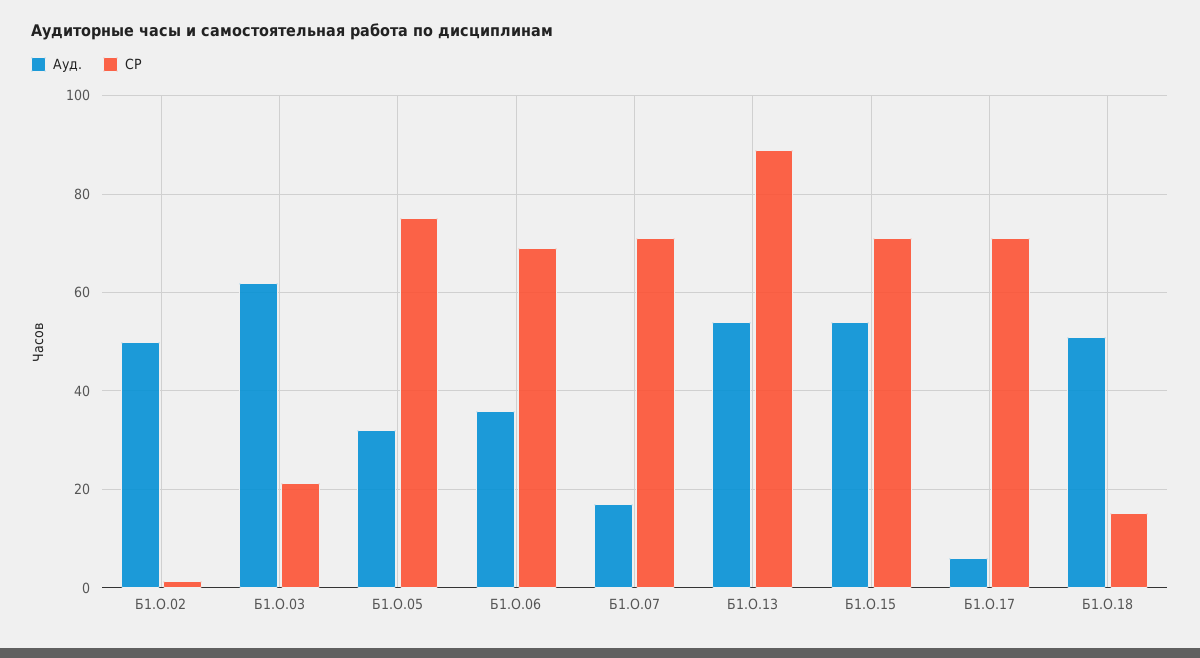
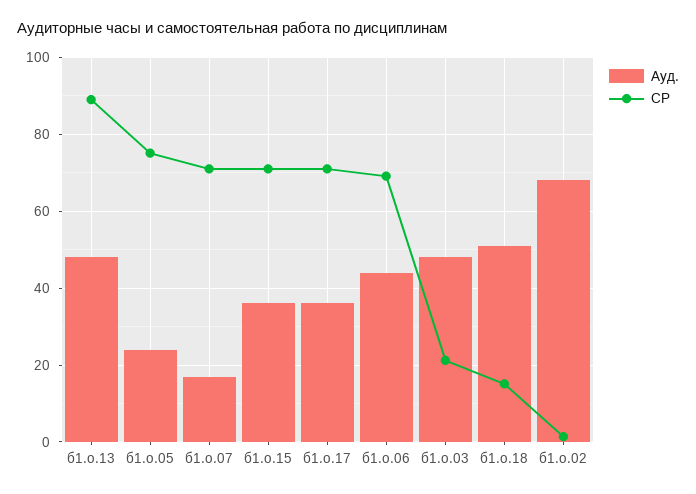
Ауд., Б1.О.02: 50 -> 68
Ауд., Б1.О.03: 62 -> 48
Ауд., Б1.О.05: 32 -> 24
Ауд., Б1.О.06: 36 -> 44
Ауд., Б1.О.13: 54 -> 48
Ауд., Б1.О.15: 54 -> 36
Ауд., Б1.О.17: 6 -> 36

